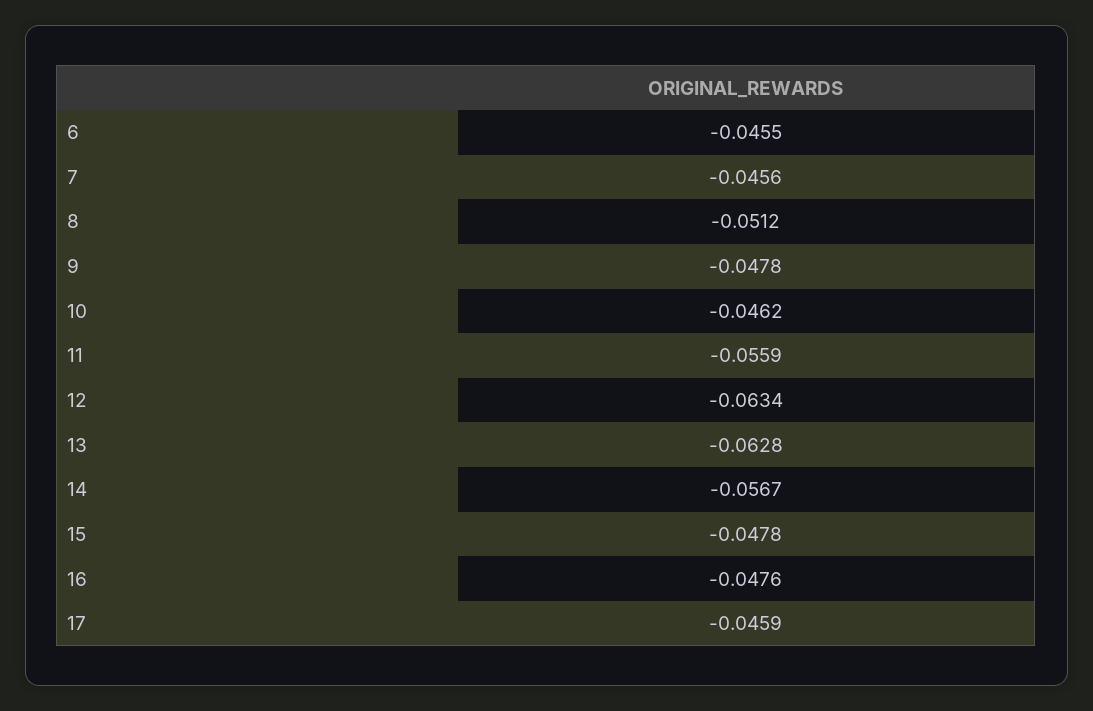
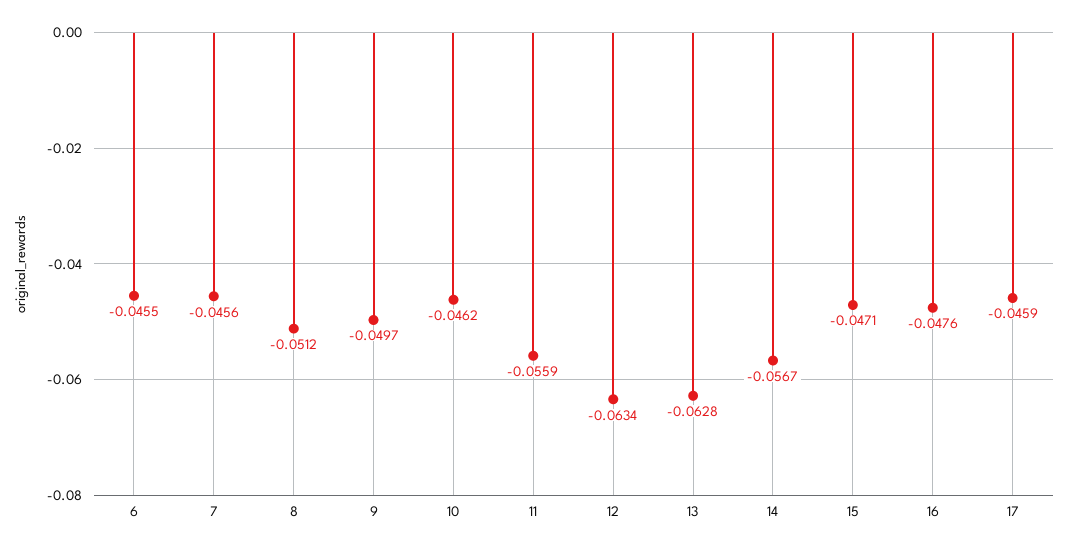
9: -0.0478 -> -0.0497
15: -0.0478 -> -0.0471

